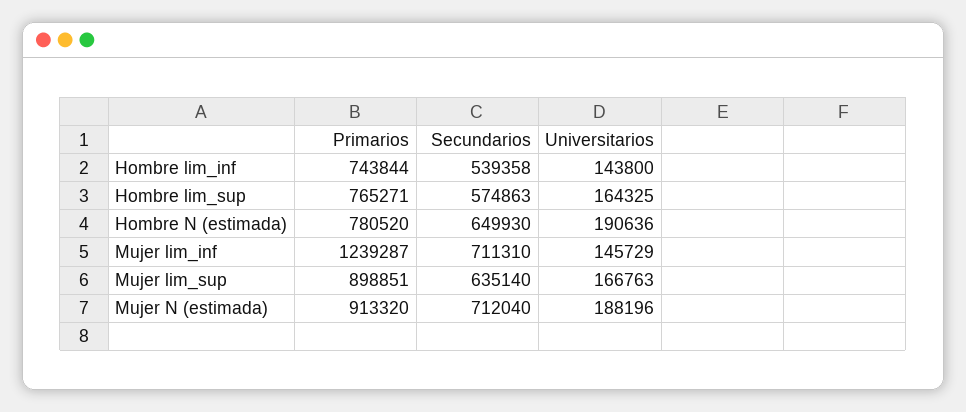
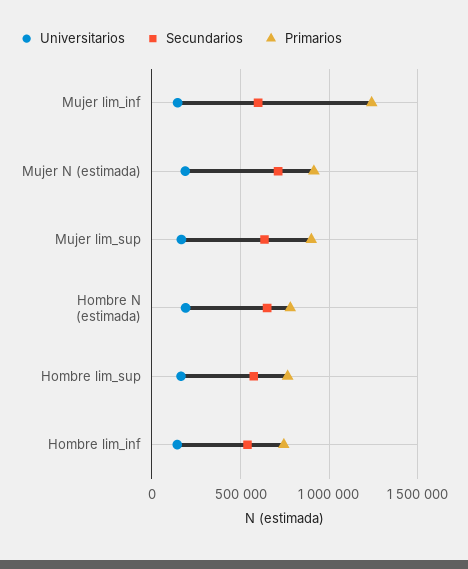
Secundarios, Mujer lim_inf: 711310 -> 600000

